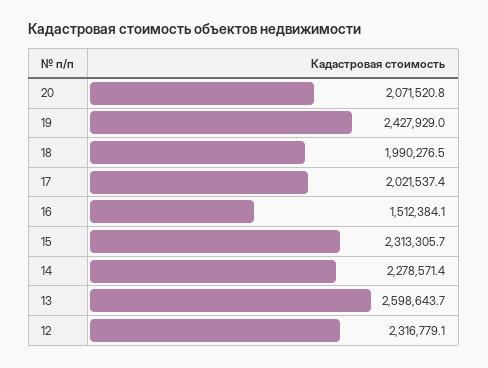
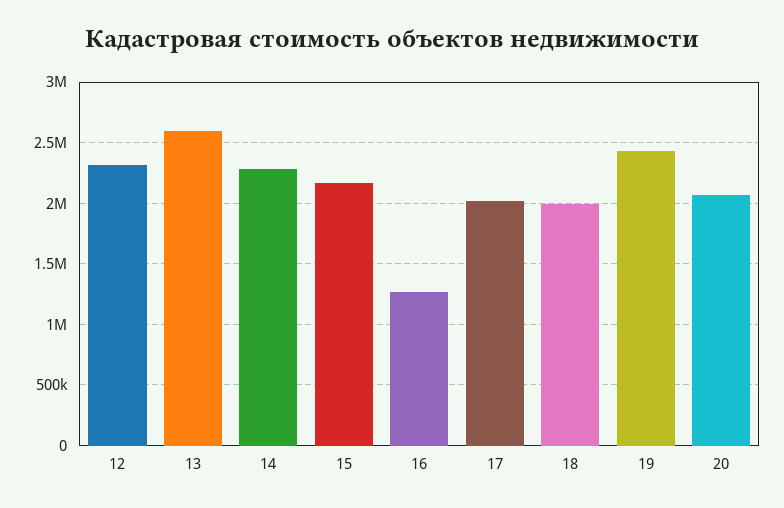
16: 1512384.1 -> 1250000
15: 2313305.7 -> 2150000

